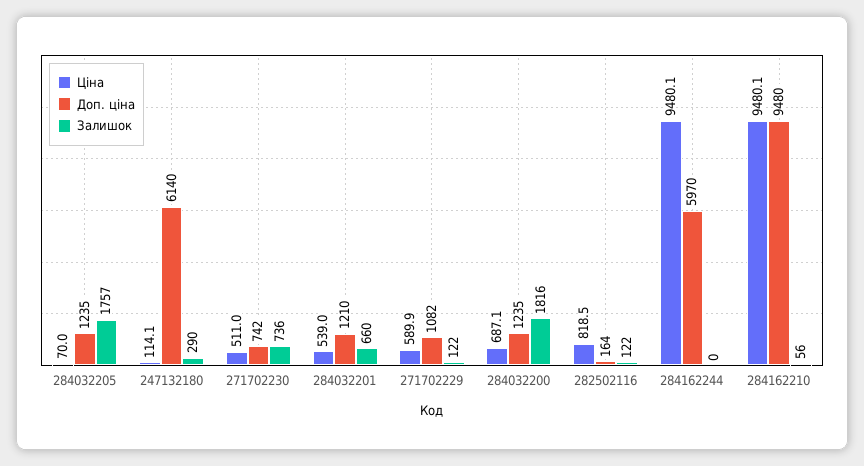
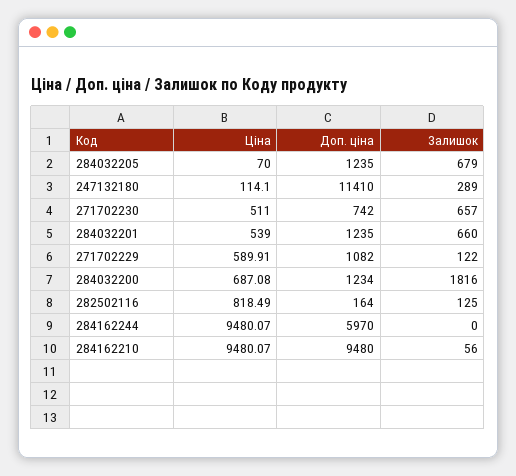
Залишок, 284032205: 1757 -> 679
Доп. ціна, 247132180: 6140 -> 11410
Залишок, 247132180: 290 -> 289
Залишок, 271702230: 736 -> 657
Доп. ціна, 284032201: 1210 -> 1235
Доп. ціна, 284032200: 1235 -> 1234
Залишок, 282502116: 122 -> 125

